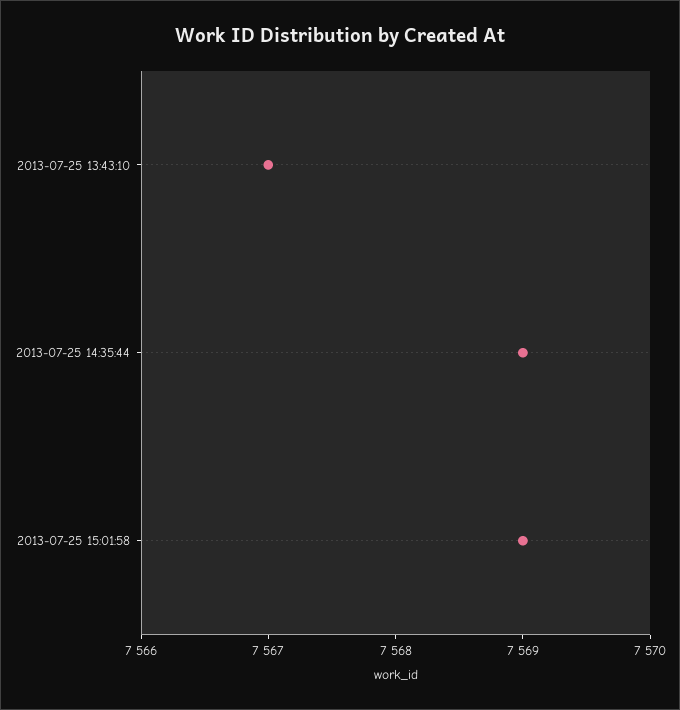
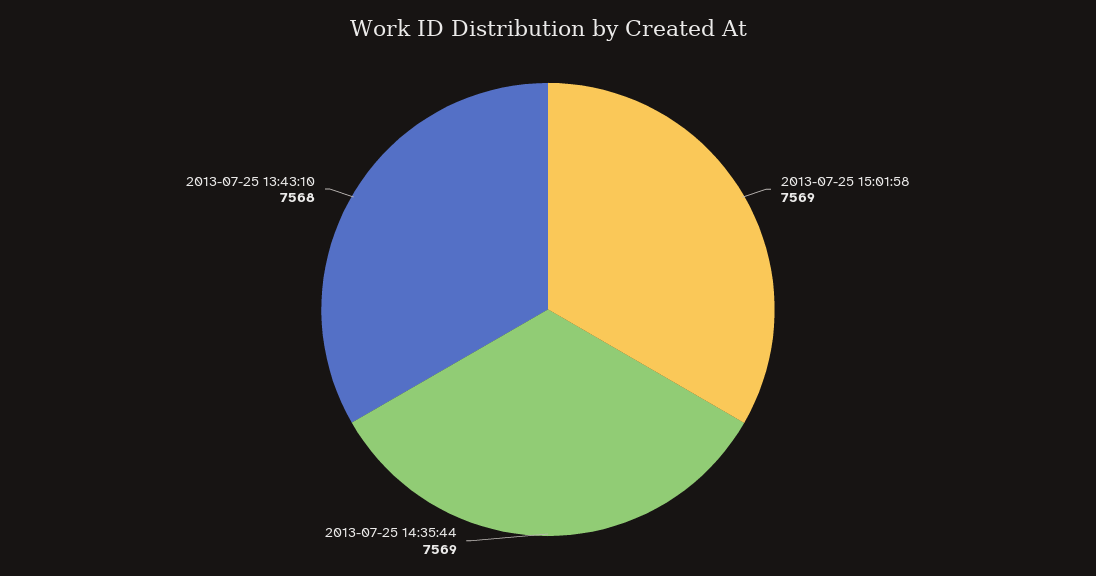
2013-07-25 13:43:10: 7567 -> 7568

